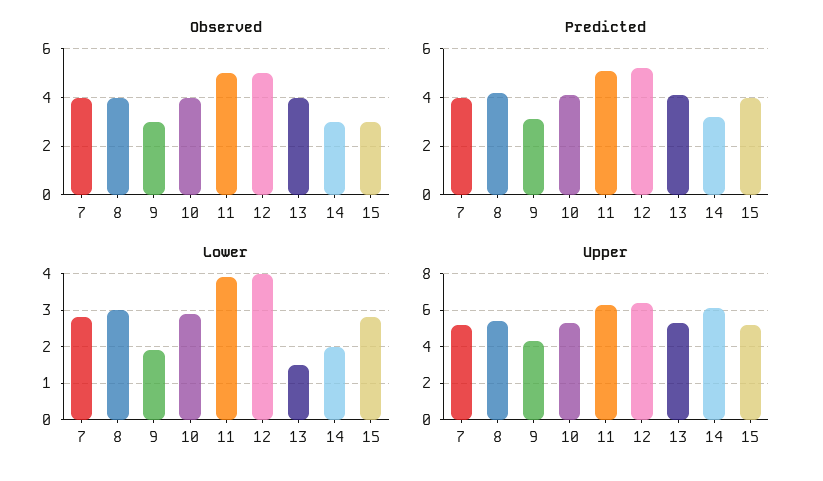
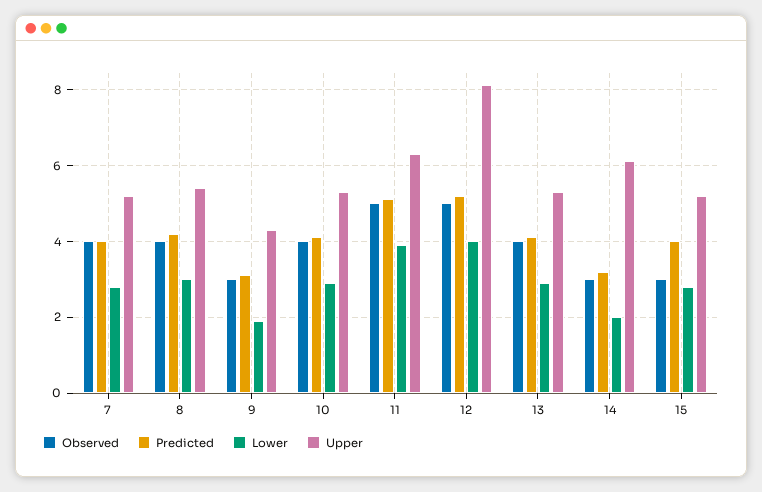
Lower, 13: 1.5 -> 3
Upper, 12: 6.5 -> 8

